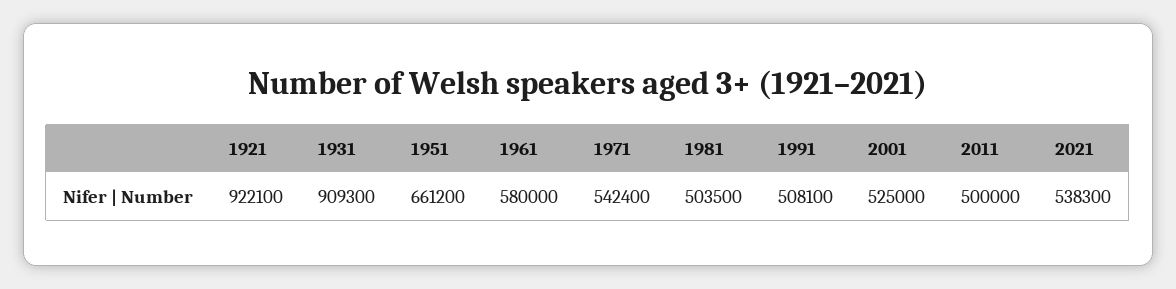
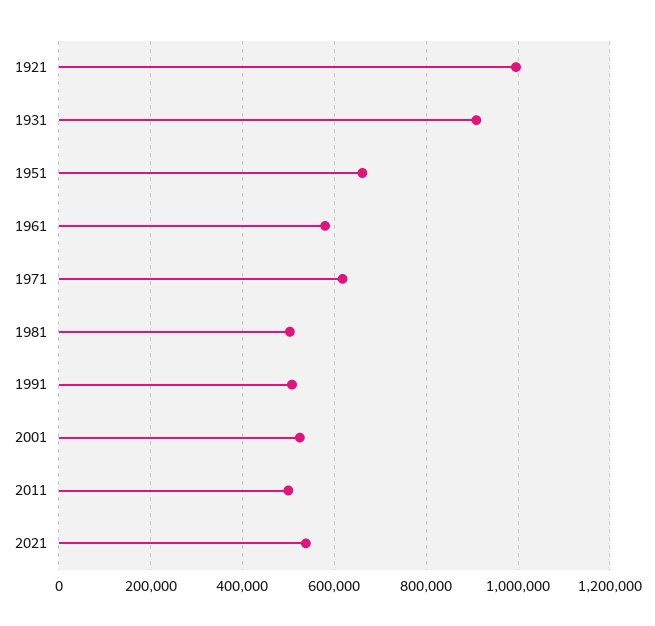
1921: 922100 -> 1000000
1971: 542400 -> 620000

